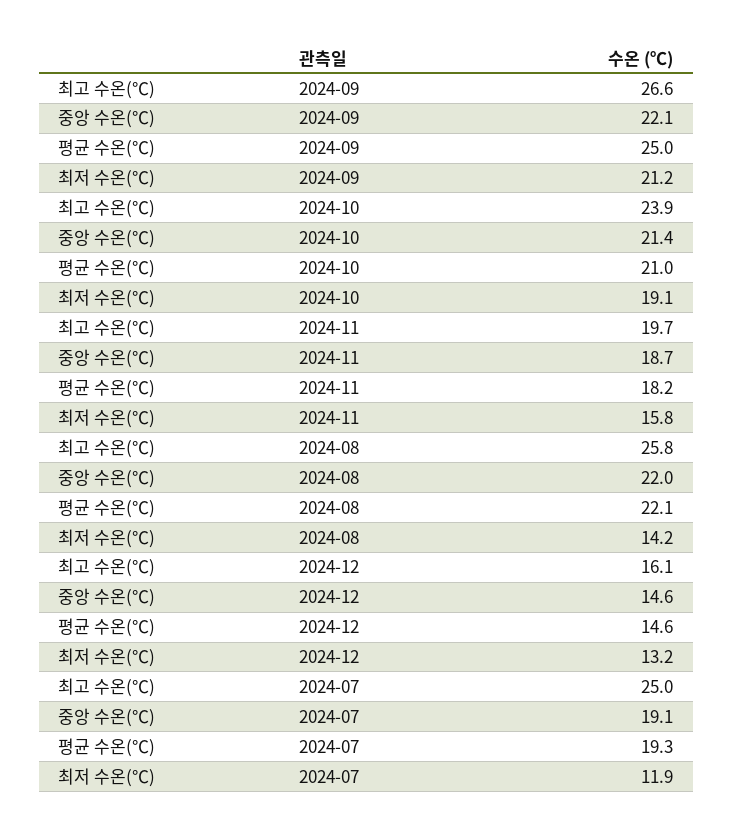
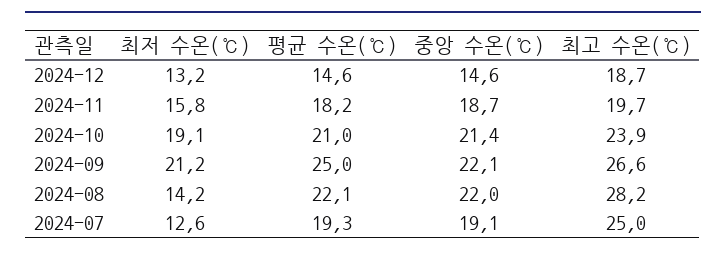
최고 수온(℃), 2024-08: 25.8 -> 28.2
최고 수온(℃), 2024-12: 16.1 -> 18.7
최저 수온(℃), 2024-07: 11.9 -> 12.6

